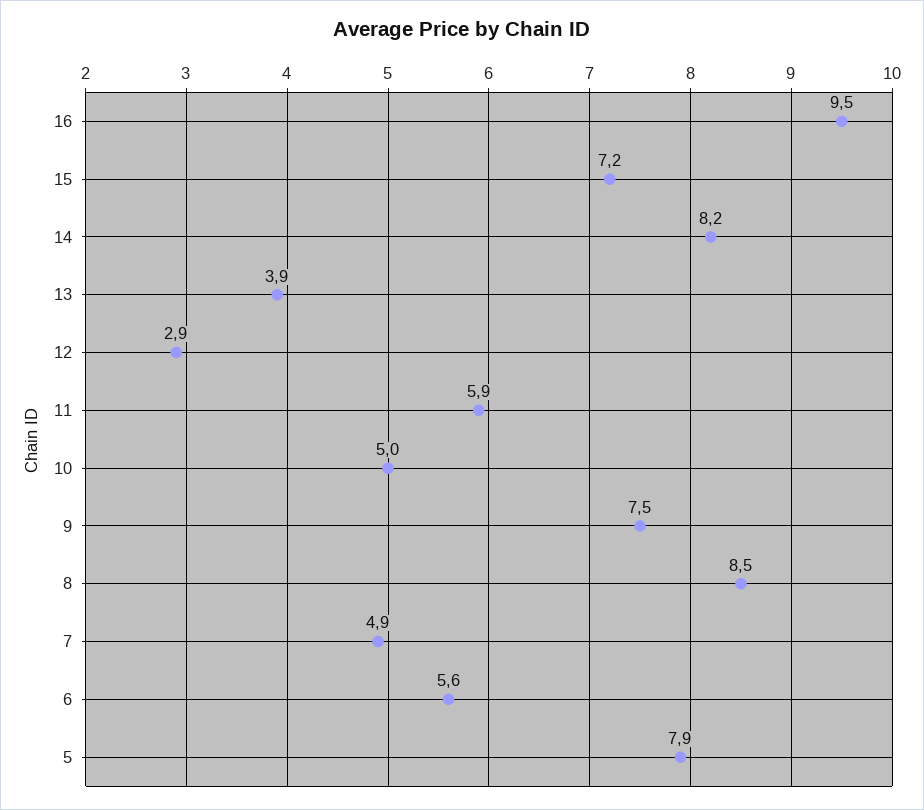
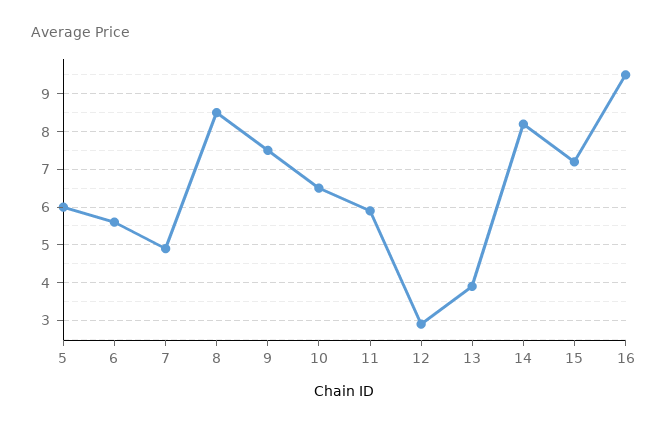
10: 5 -> 6.5
5: 7.9 -> 6

